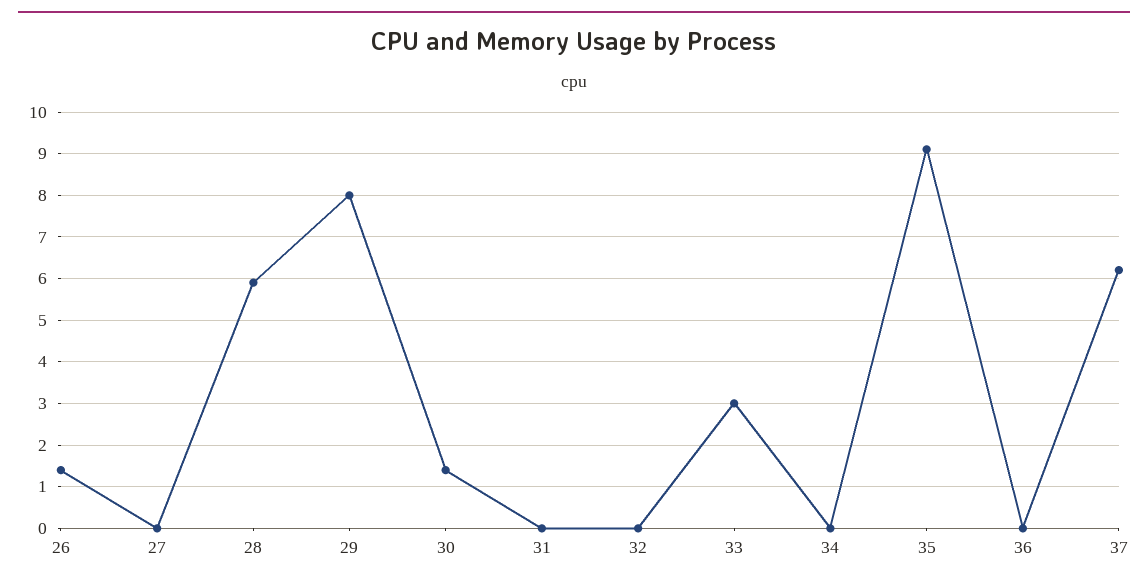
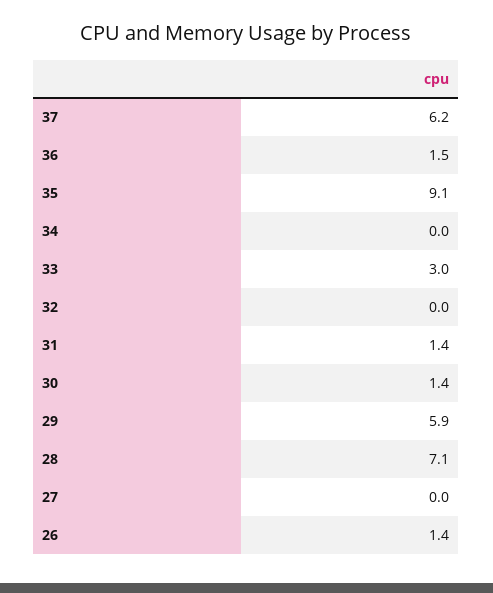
28: 6 -> 7.1
29: 8 -> 5.9
31: 0 -> 1.4
36: 0 -> 1.5

